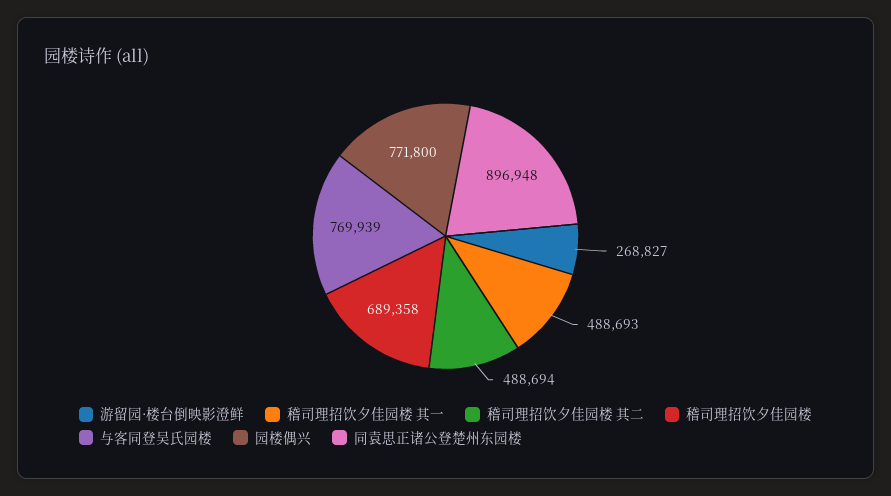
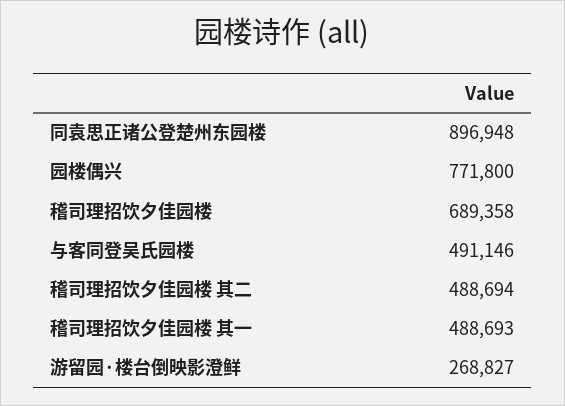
与客同登吴氏园楼: 769939 -> 491146

